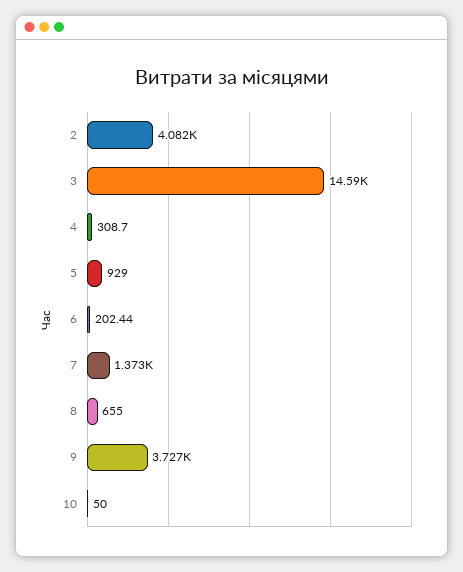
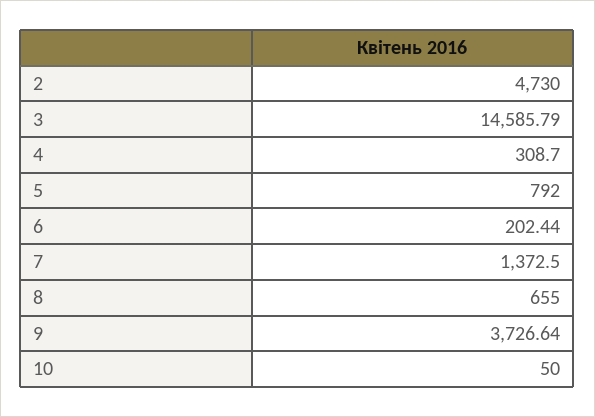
2: 4082 -> 4730
5: 929 -> 792

